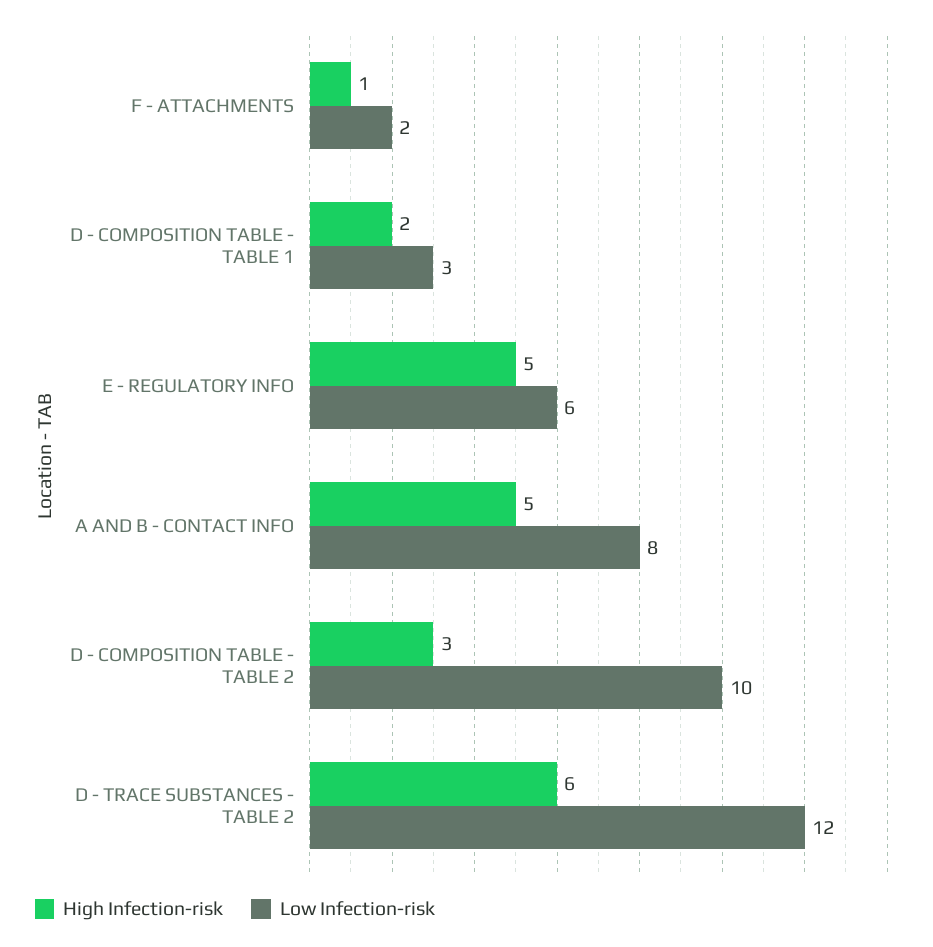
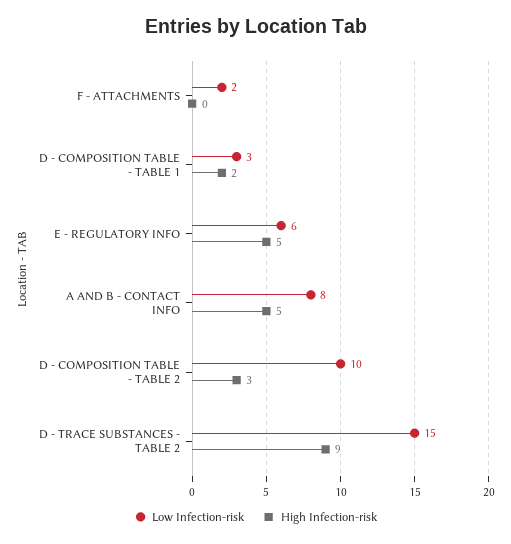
High Infection-risk, F - ATTACHMENTS: 1 -> 0
High Infection-risk, D - TRACE SUBSTANCES - TABLE 2: 6 -> 9
Low Infection-risk, D - TRACE SUBSTANCES - TABLE 2: 12 -> 15

